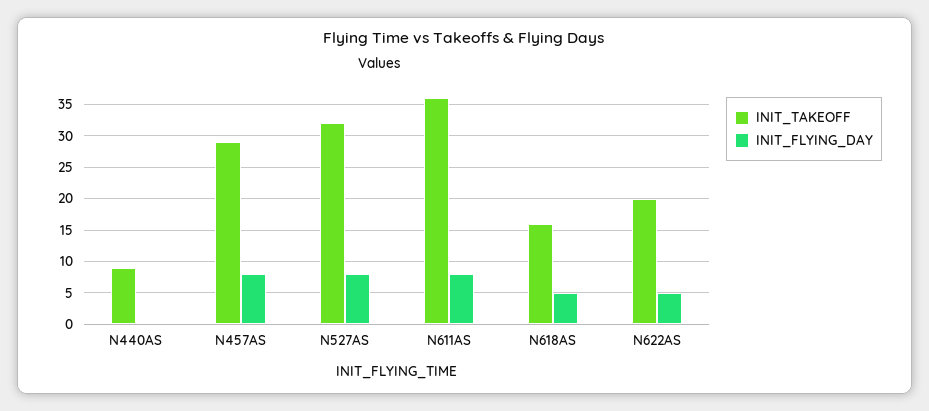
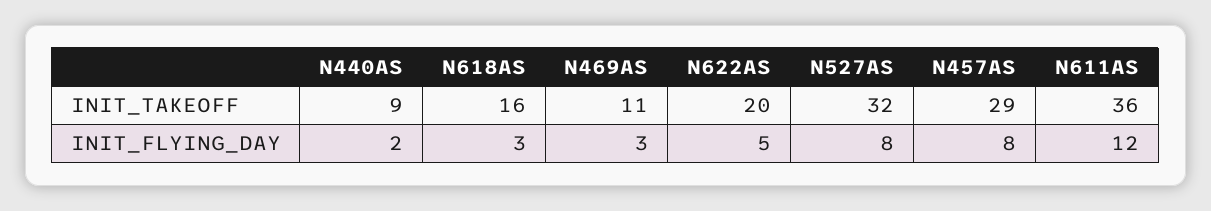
INIT_FLYING_DAY, N440AS: 0 -> 2
INIT_FLYING_DAY, N611AS: 8 -> 12
INIT_FLYING_DAY, N618AS: 5 -> 3
INIT_TAKEOFF, N469AS: none -> 11
INIT_FLYING_DAY, N469AS: none -> 3

